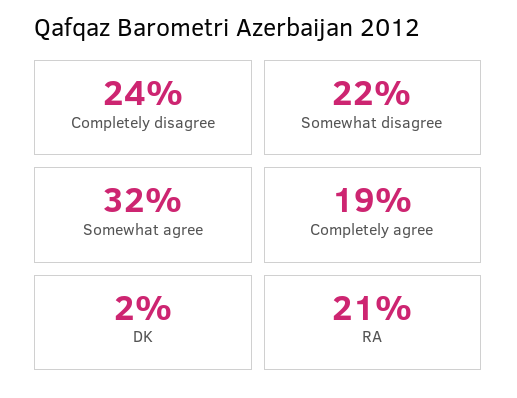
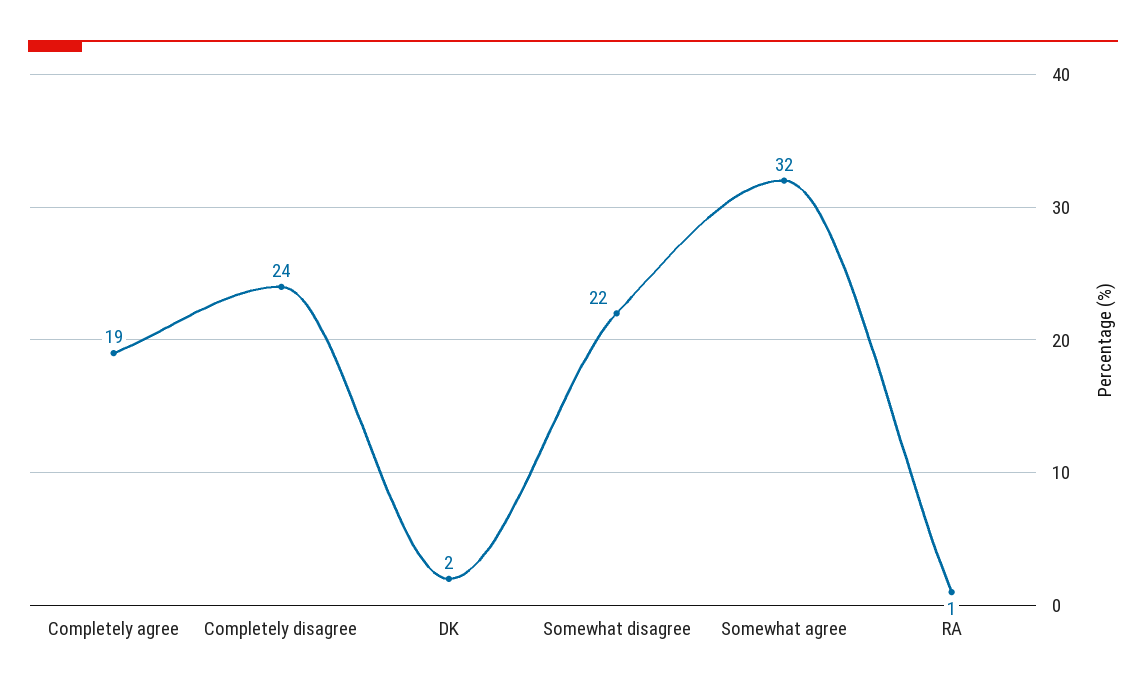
RA: 21 -> 1

